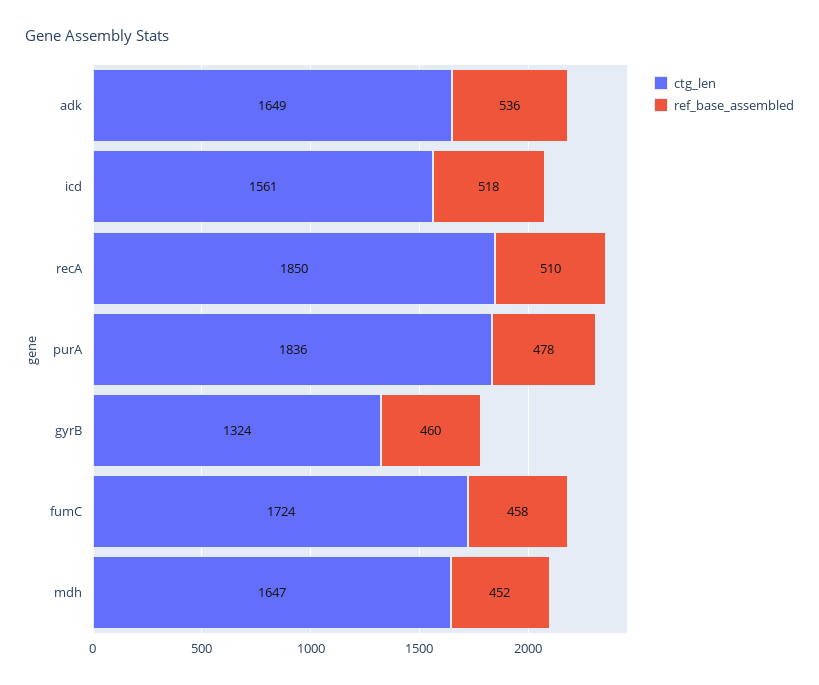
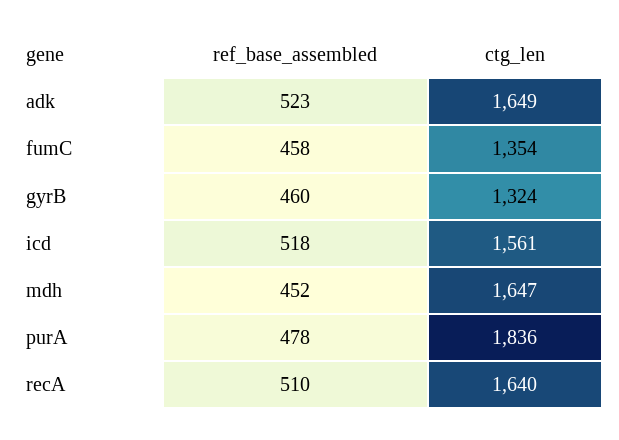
ref_base_assembled, adk: 536 -> 523
ctg_len, recA: 1850 -> 1640
ctg_len, fumC: 1724 -> 1354

